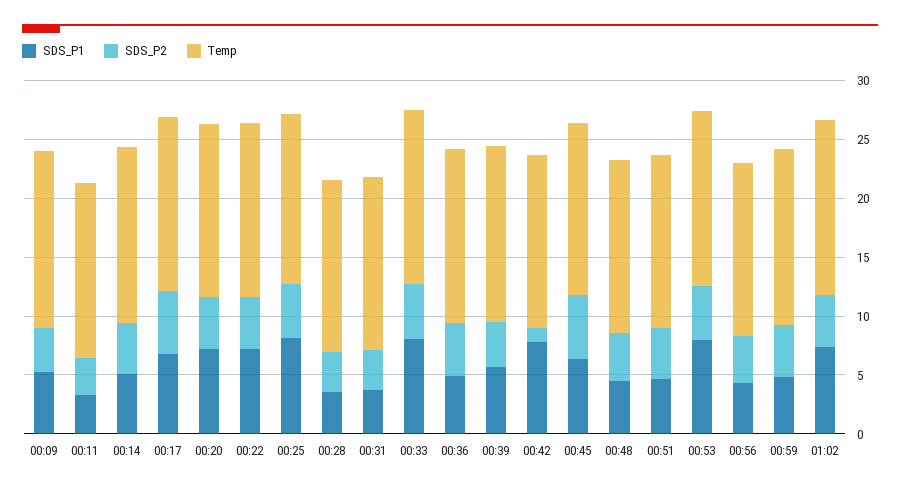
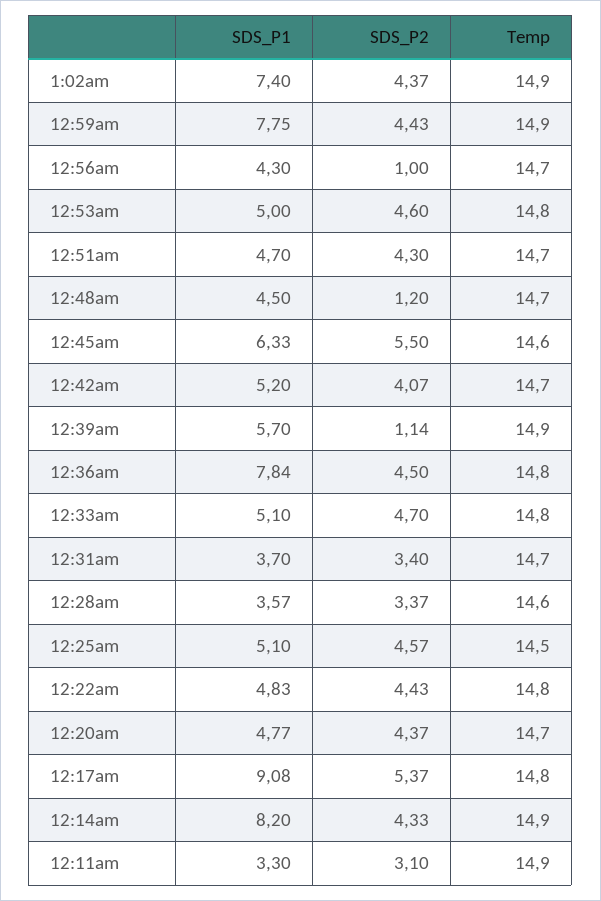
SDS_P1, 00:09: 5 -> none
SDS_P2, 00:09: 4 -> none
Temp, 00:09: 15 -> none
SDS_P1, 00:14: 5 -> 8.2
SDS_P1, 00:17: 7 -> 9.08
SDS_P1, 00:20: 7 -> 4.77
SDS_P1, 00:22: 7 -> 4.83
SDS_P1, 00:25: 8 -> 5.1
SDS_P1, 00:33: 8 -> 5.1
SDS_P1, 00:36: 5 -> 7.84
SDS_P2, 00:39: 4 -> 1.14
SDS_P1, 00:42: 8 -> 5.2
SDS_P2, 00:42: 1 -> 4.07
SDS_P2, 00:48: 4 -> 1.2
SDS_P1, 00:53: 8 -> 5
SDS_P2, 00:56: 4 -> 1
SDS_P1, 00:59: 5 -> 7.75

